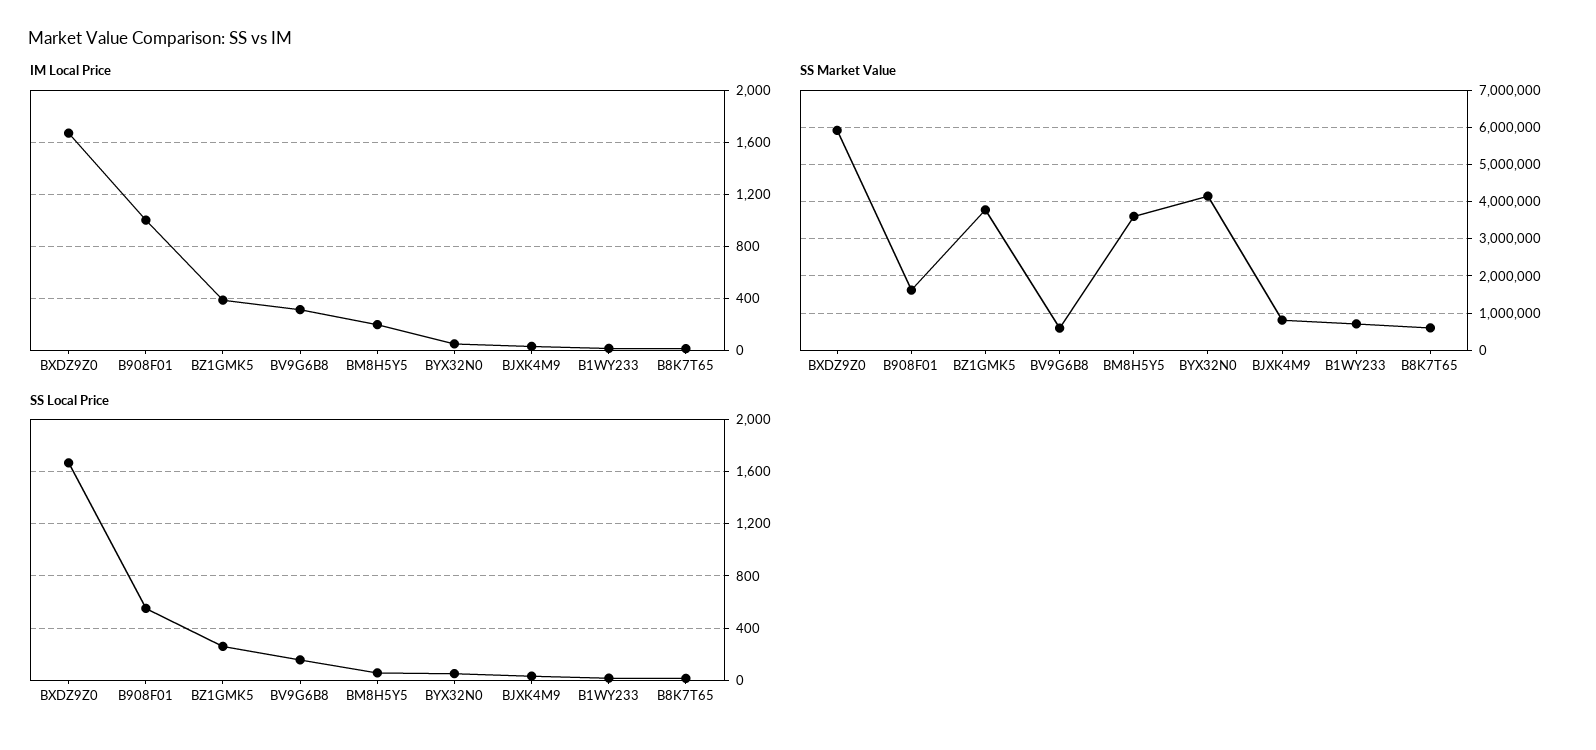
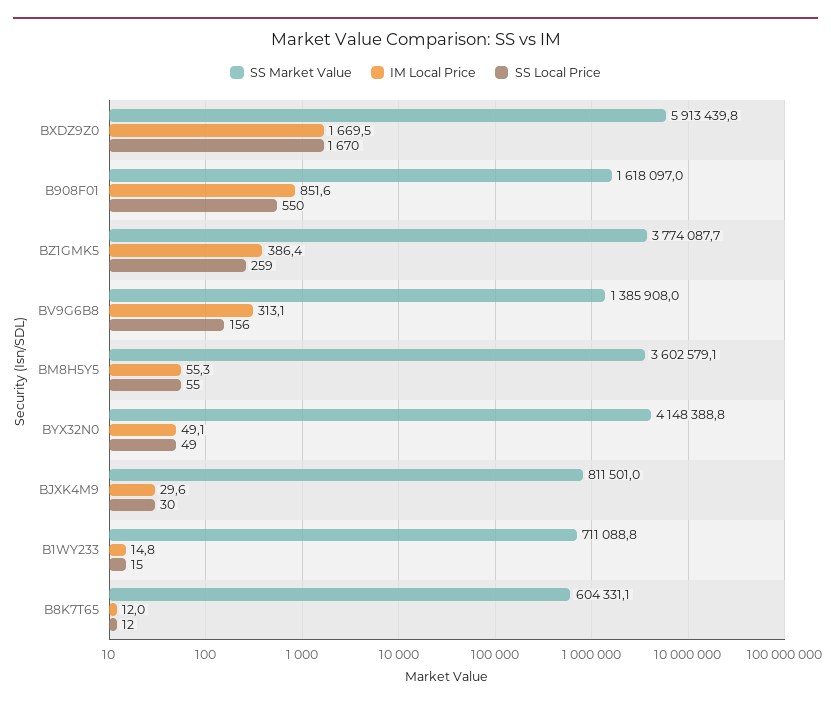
IM Local Price, B908F01: 1000 -> 851.6
IM Local Price, BM8H5Y5: 200 -> 55.3
SS Market Value, BV9G6B8: 600000 -> 1385908

